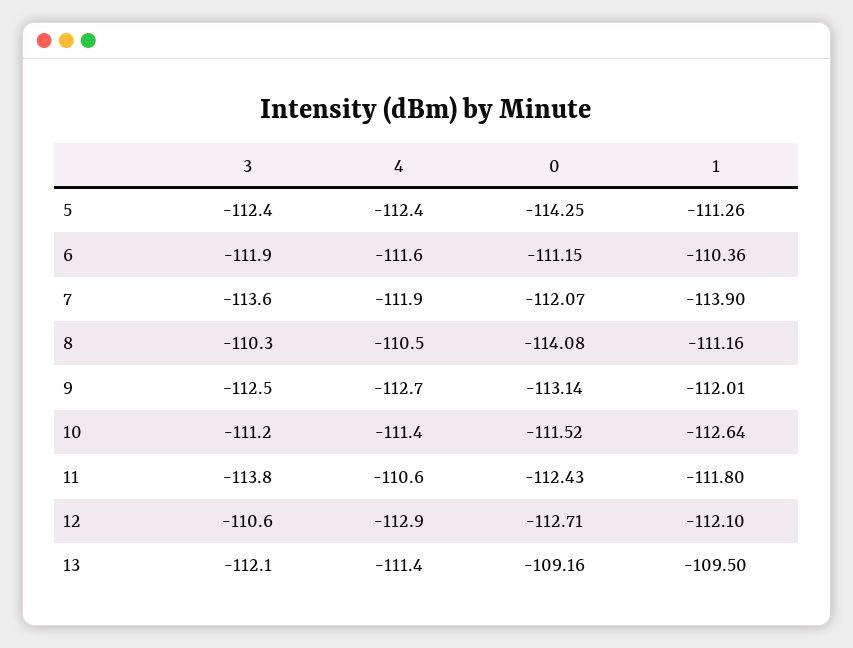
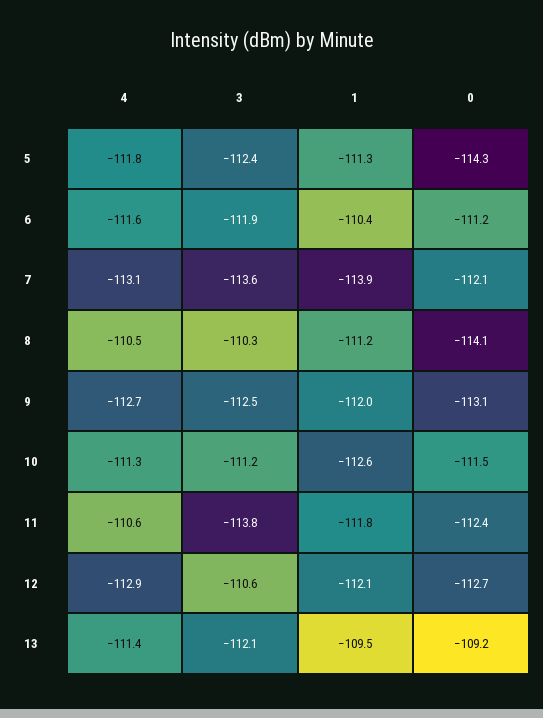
4, 5: -112.4 -> -111.8
4, 7: -111.9 -> -113.1
4, 10: -111.4 -> -111.3

